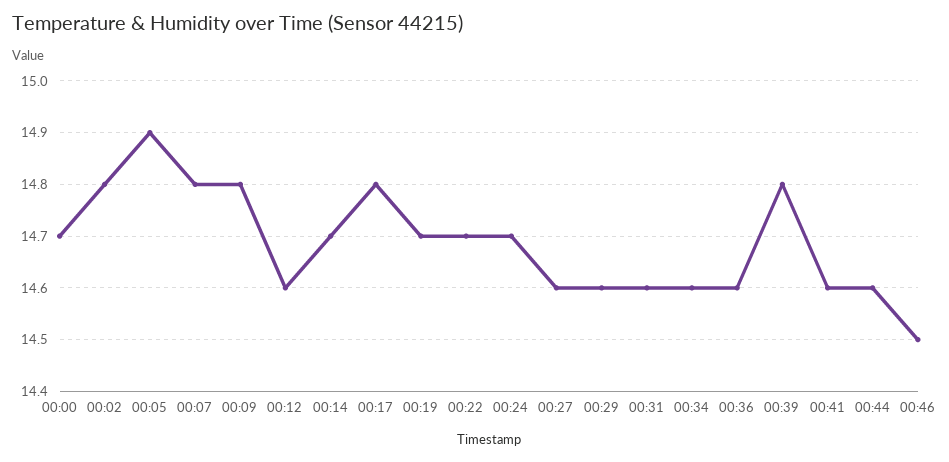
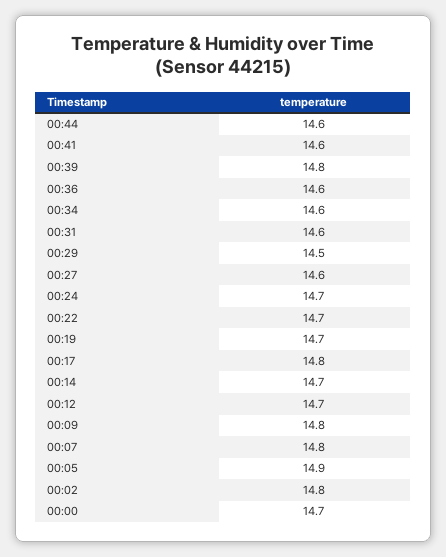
00:12: 14.6 -> 14.7
00:29: 14.6 -> 14.5
00:46: 14.5 -> none

